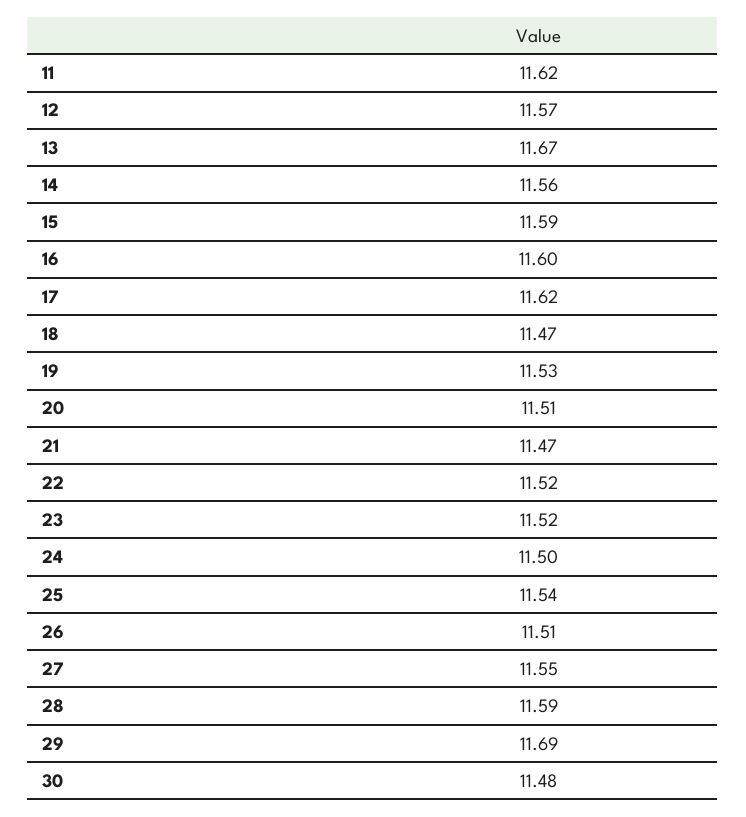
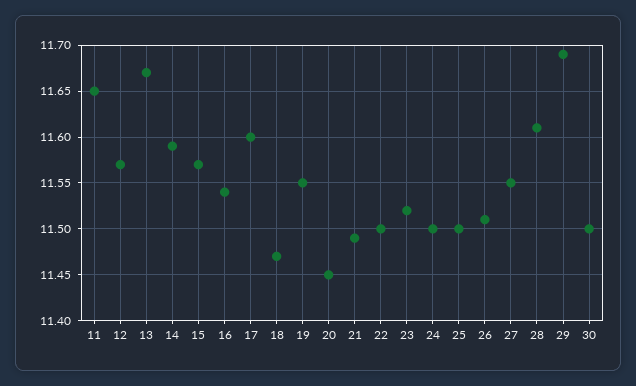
11: 11.62 -> 11.65
14: 11.56 -> 11.59
15: 11.59 -> 11.57
16: 11.6 -> 11.54
17: 11.62 -> 11.6
19: 11.53 -> 11.55
20: 11.51 -> 11.45
21: 11.47 -> 11.49
22: 11.52 -> 11.5
25: 11.54 -> 11.5
28: 11.59 -> 11.61
30: 11.48 -> 11.5

